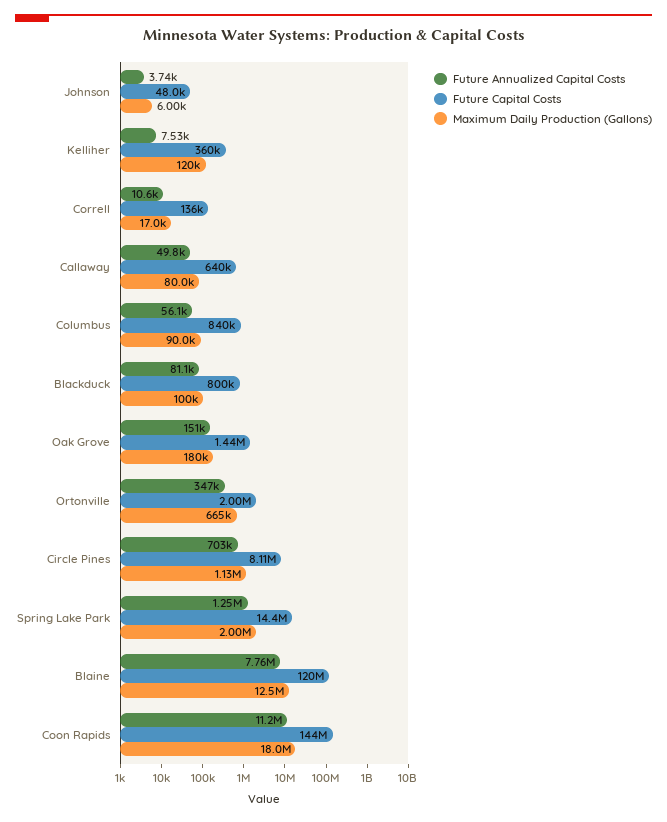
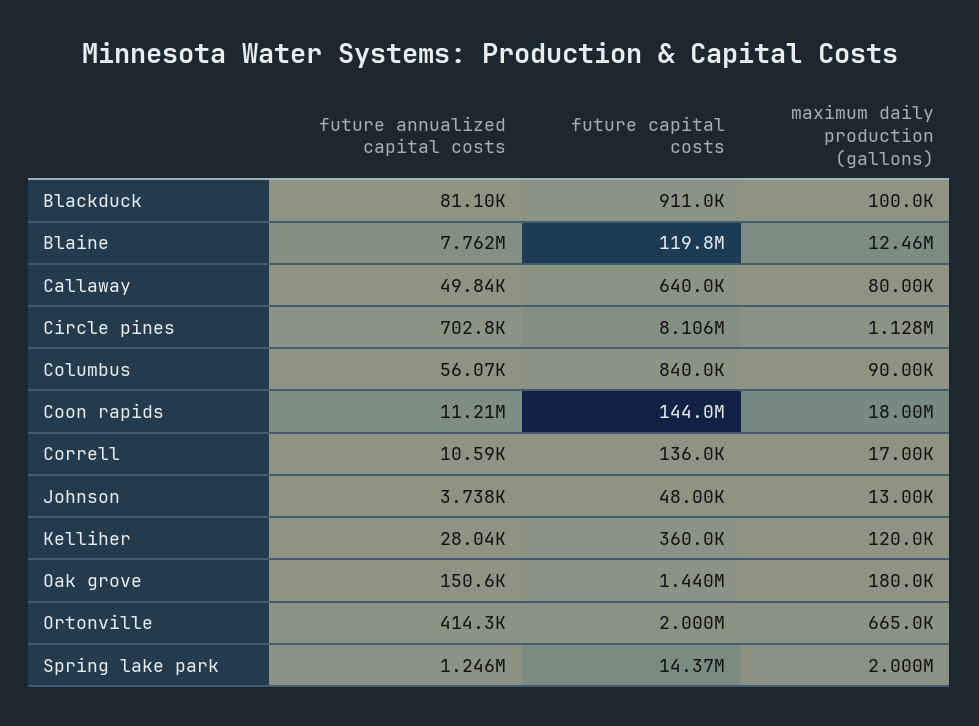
Maximum Daily Production (Gallons), Johnson: 6000 -> 13000
Future Annualized Capital Costs, Kelliher: 7530 -> 28040
Future Capital Costs, Blackduck: 800000 -> 911000
Future Annualized Capital Costs, Ortonville: 347000 -> 414300

